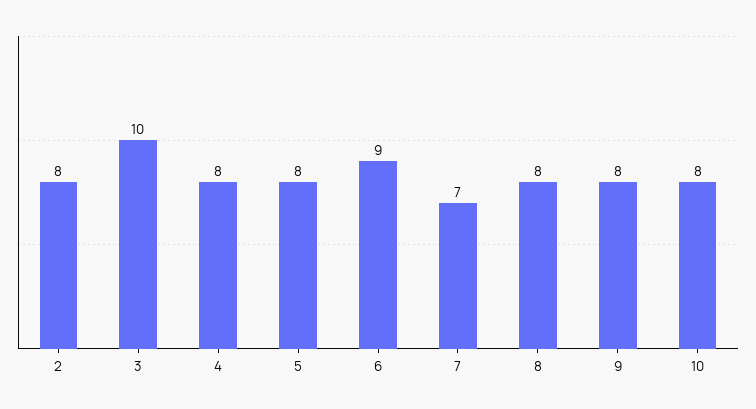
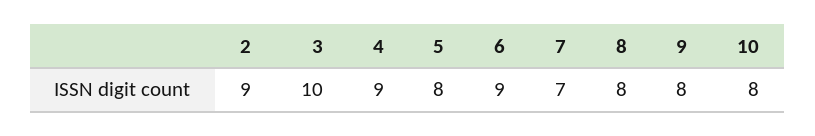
2: 8 -> 9
4: 8 -> 9

